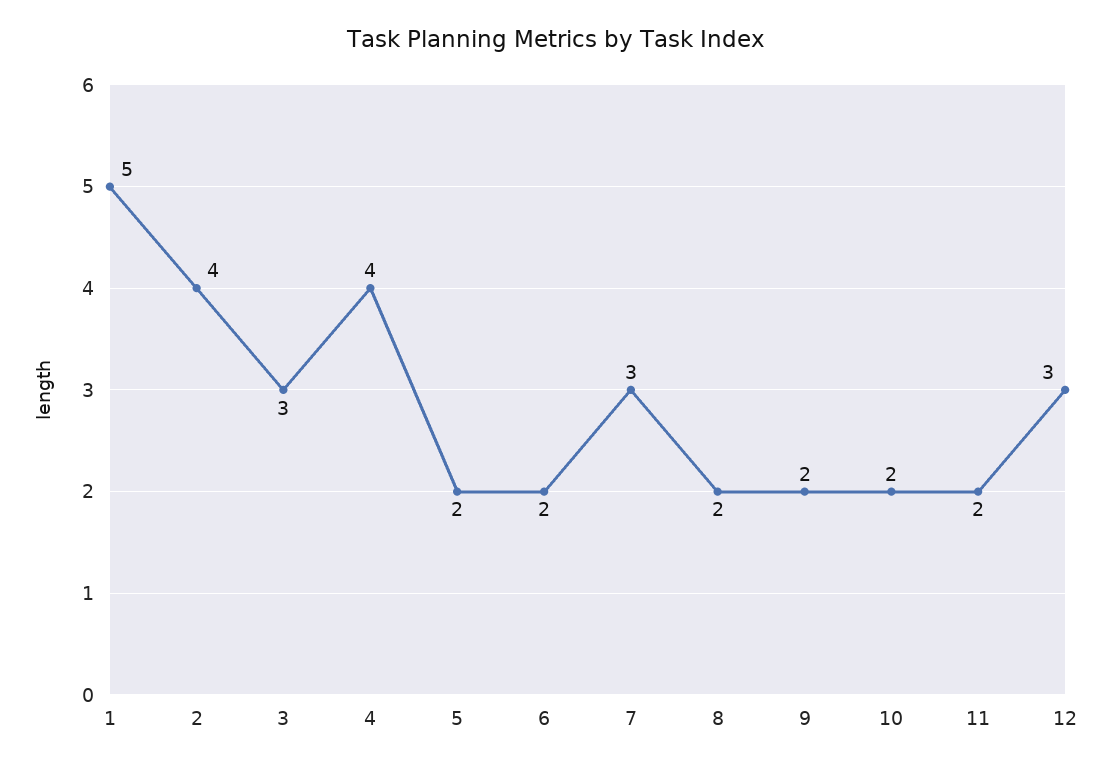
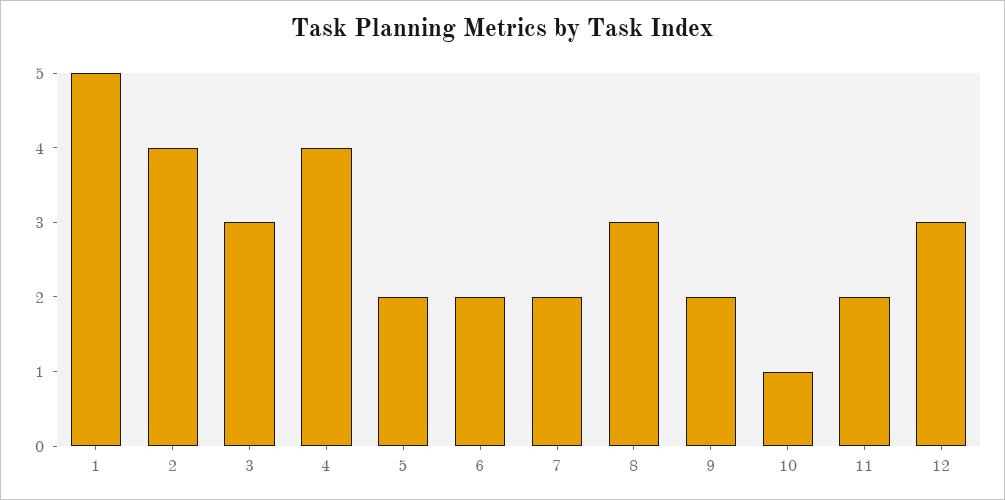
7: 3 -> 2
8: 2 -> 3
10: 2 -> 1

